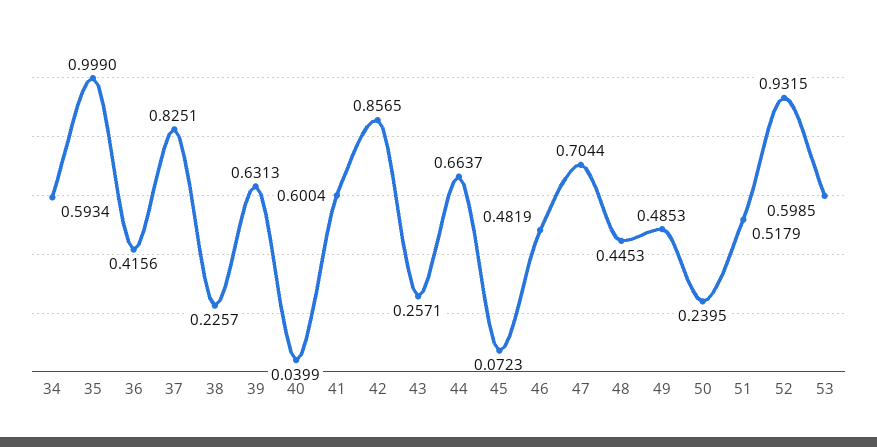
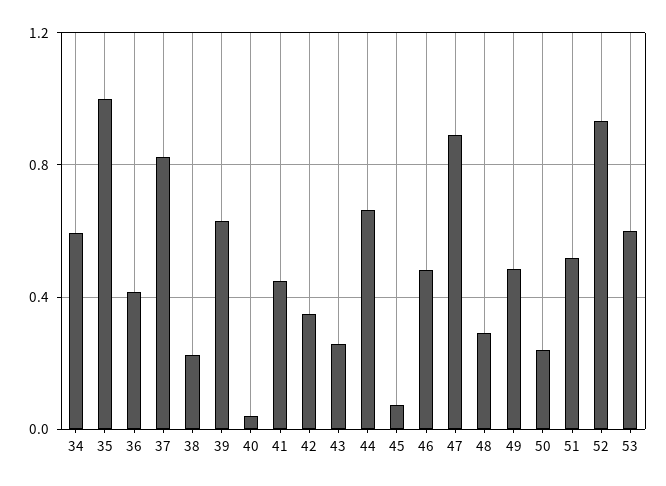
41: 0.6004 -> 0.45
42: 0.8565 -> 0.35
47: 0.7044 -> 0.9
48: 0.4453 -> 0.3

